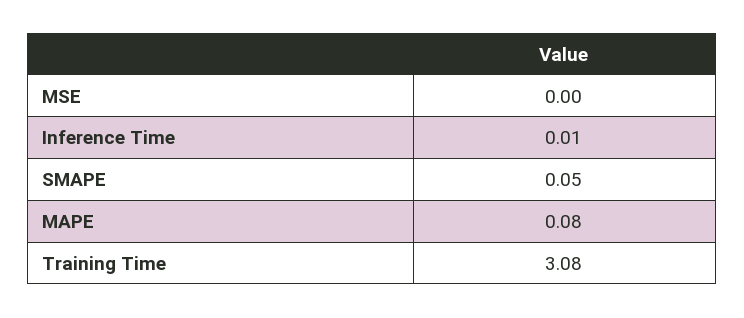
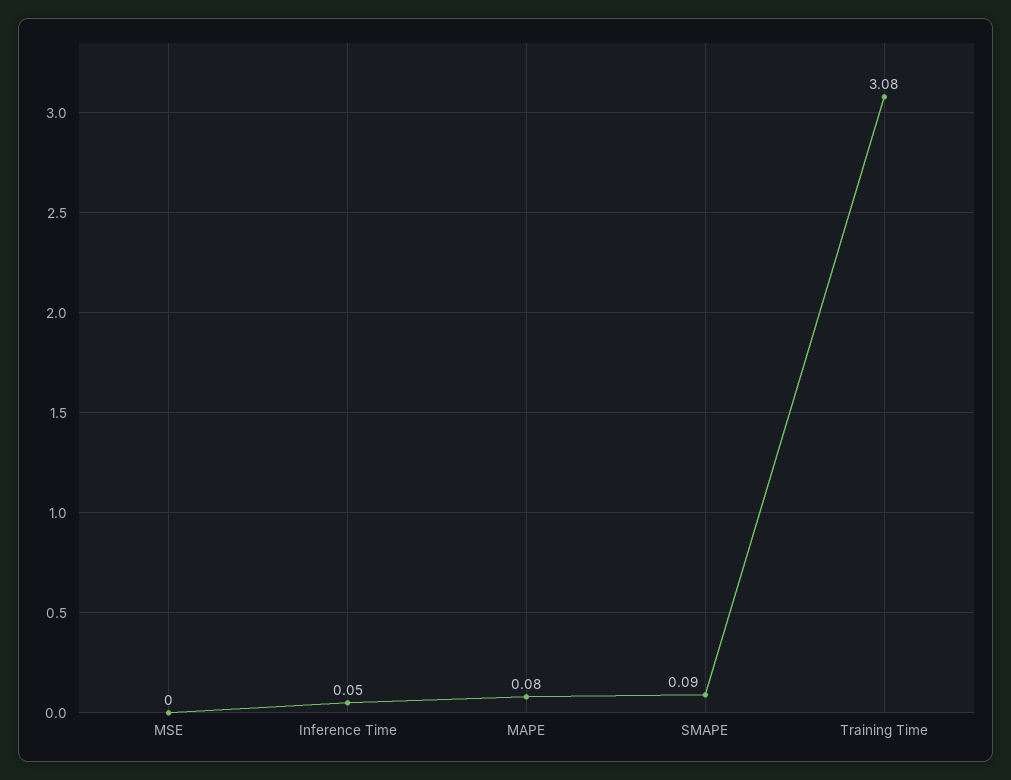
Inference Time: 0.01 -> 0.05
SMAPE: 0.05 -> 0.09

